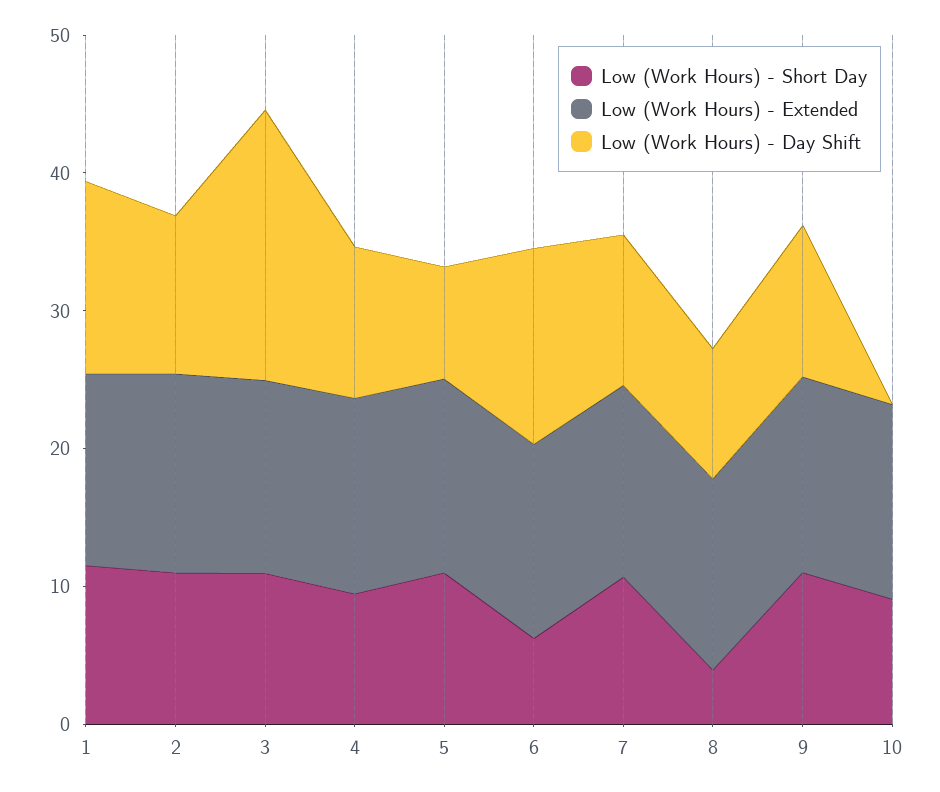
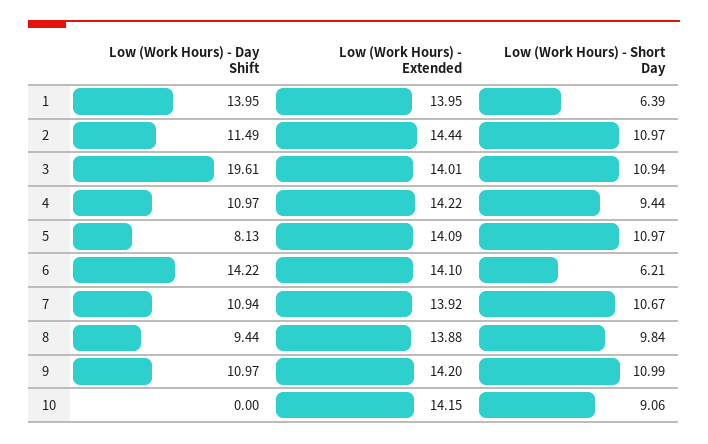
Low (Work Hours) - Short Day, 1: 12 -> 6.39
Low (Work Hours) - Short Day, 8: 4 -> 9.84

